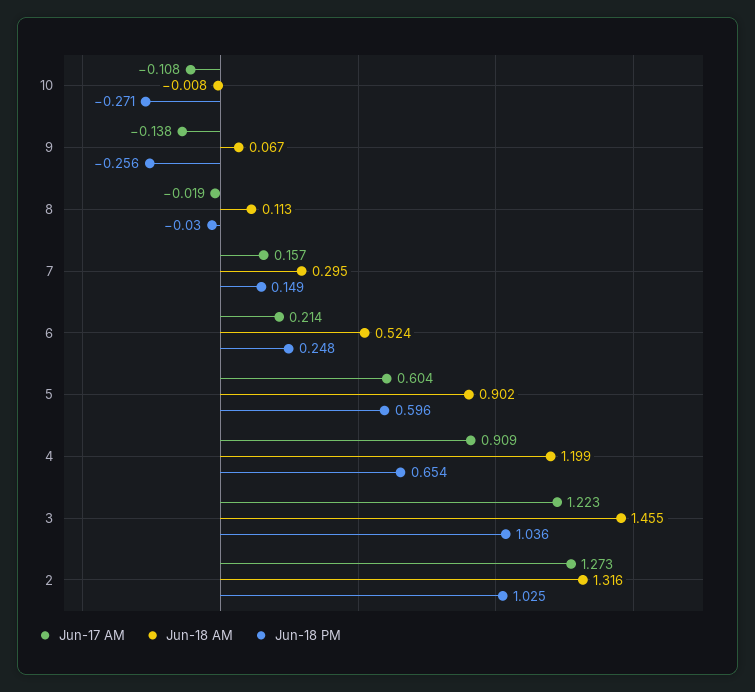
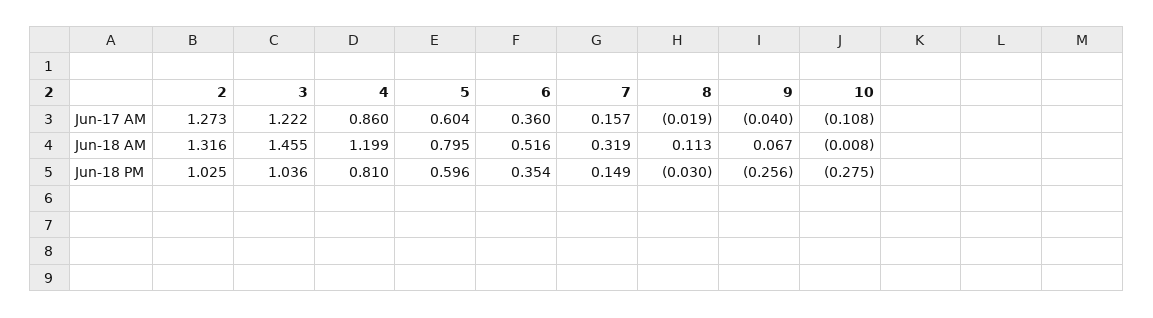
Jun-18 PM, 10: -0.271 -> -0.275
Jun-17 AM, 9: -0.138 -> -0.04
Jun-18 AM, 7: 0.295 -> 0.319
Jun-17 AM, 6: 0.214 -> 0.36
Jun-18 AM, 6: 0.524 -> 0.516
Jun-18 PM, 6: 0.248 -> 0.354
Jun-18 AM, 5: 0.902 -> 0.795
Jun-17 AM, 4: 0.909 -> 0.86
Jun-18 PM, 4: 0.654 -> 0.81
Jun-17 AM, 3: 1.223 -> 1.222

